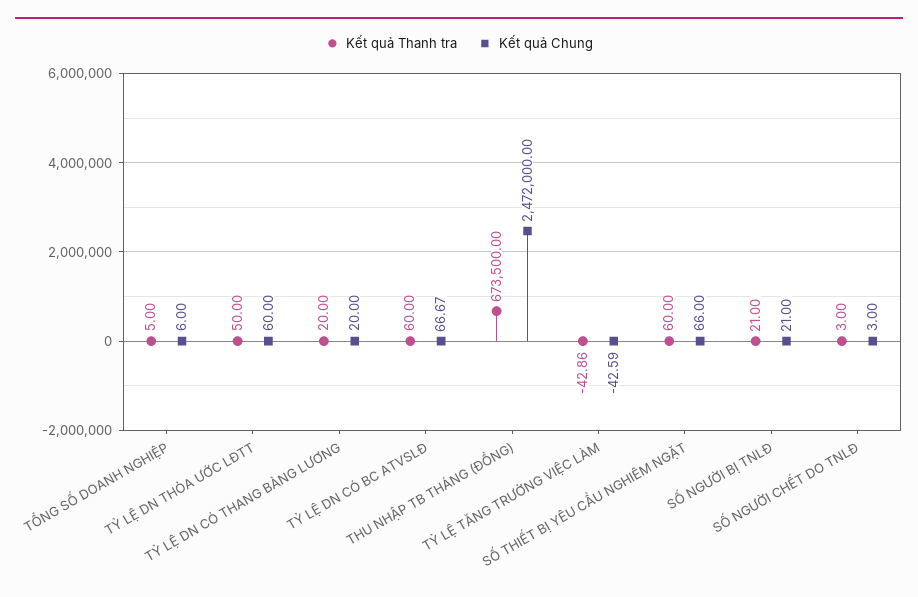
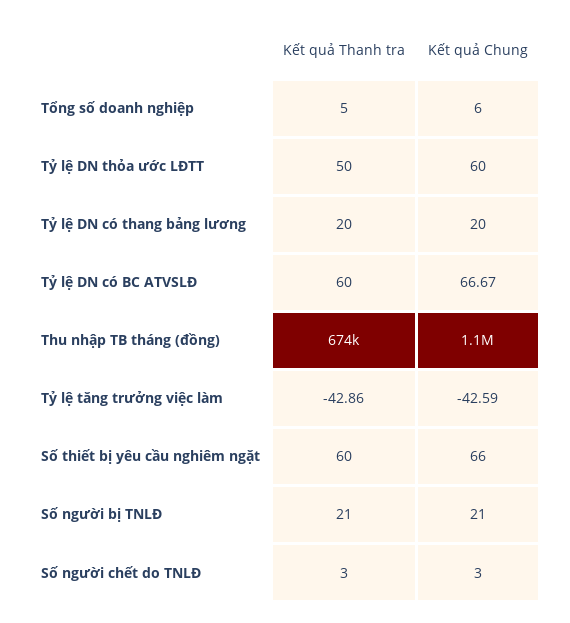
Kết quả Chung, THU NHẬP TB THÁNG (ĐỒNG): 2472000 -> 1100000

